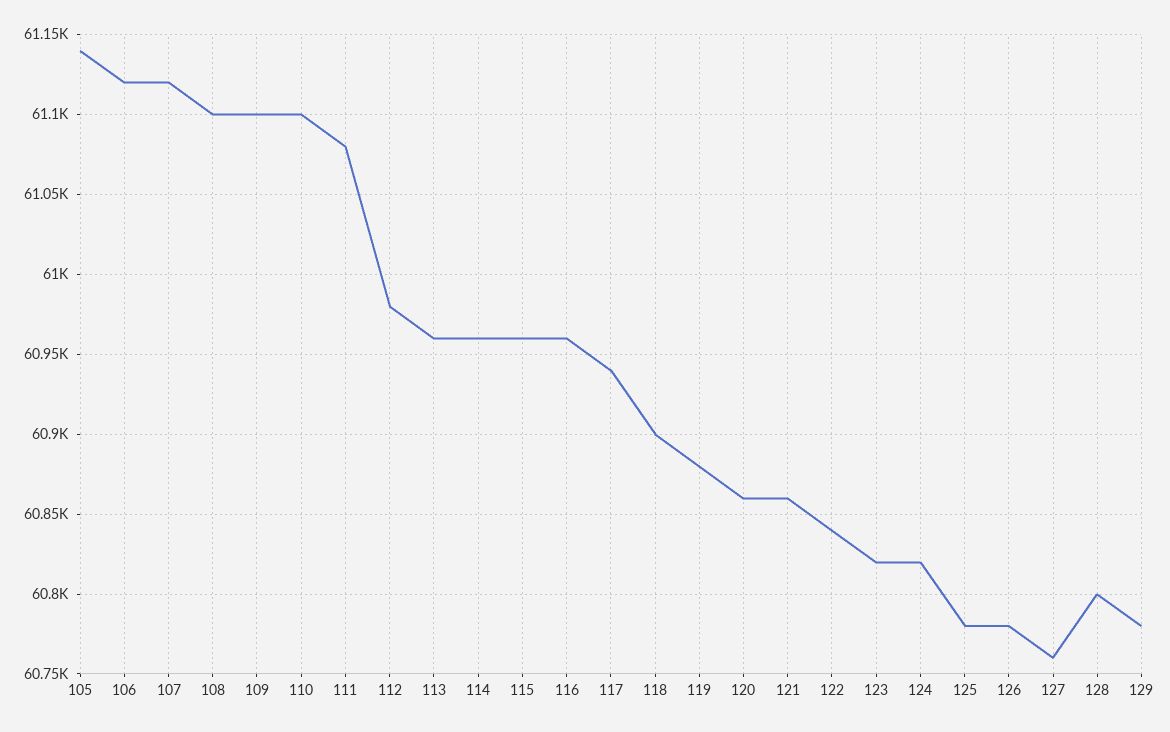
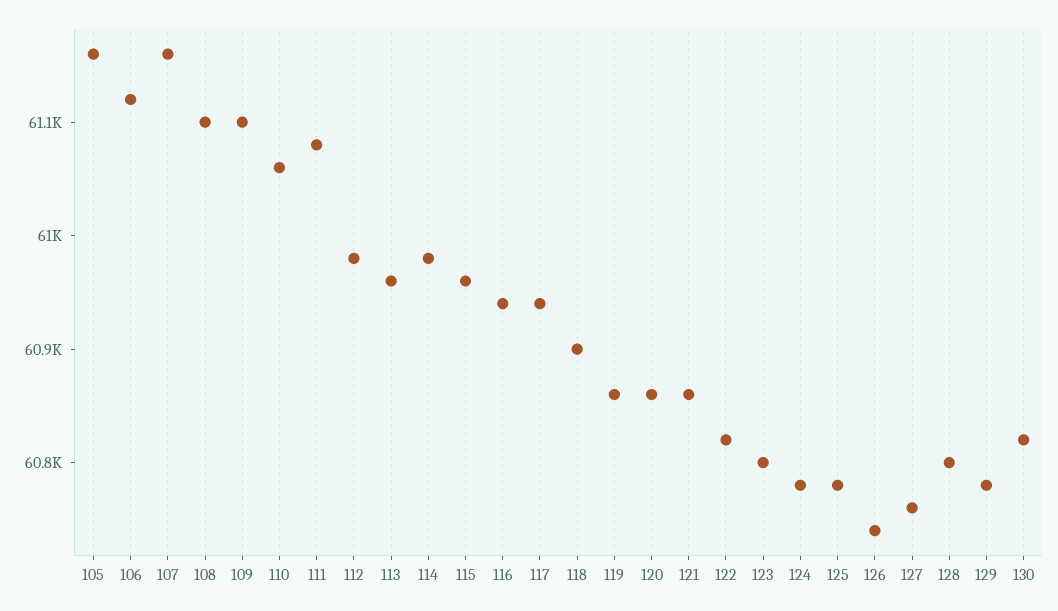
105: 61140 -> 61160
107: 61120 -> 61160
110: 61100 -> 61060
114: 60960 -> 60980
116: 60960 -> 60940
119: 60880 -> 60860
122: 60840 -> 60820
123: 60820 -> 60800
124: 60820 -> 60780
126: 60780 -> 60740
130: none -> 60820

